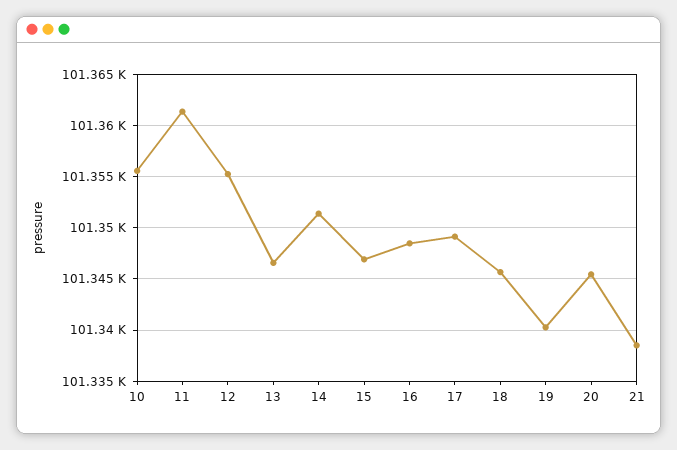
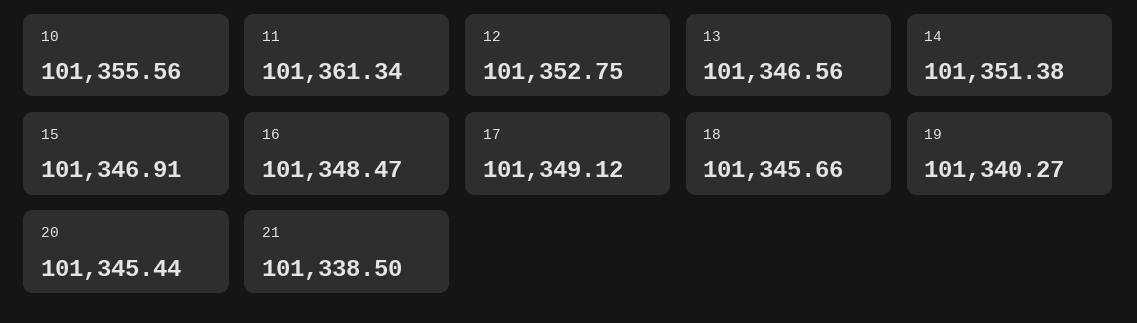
12: 101355 -> 101352.75

